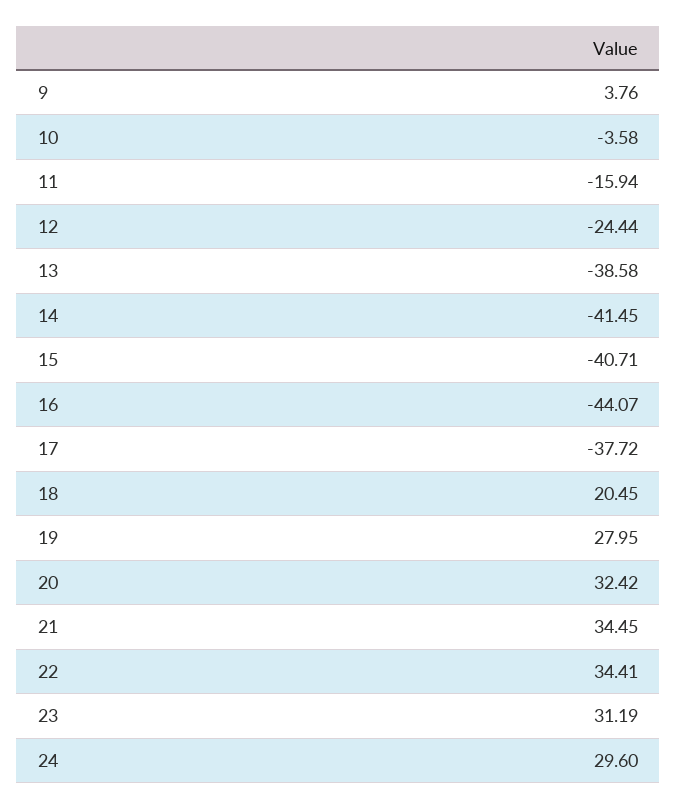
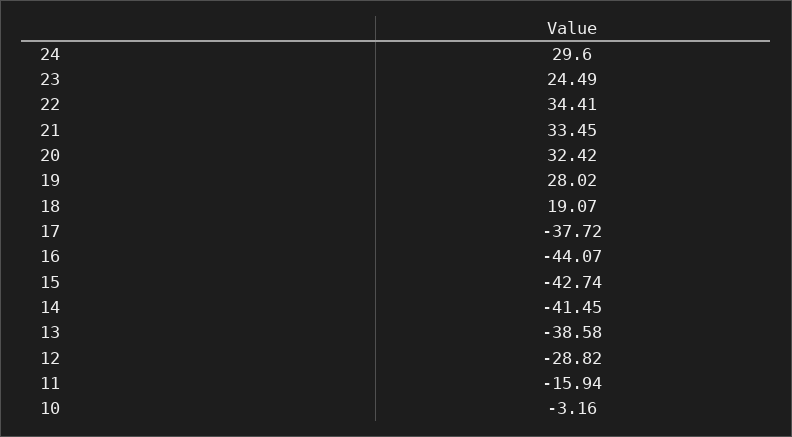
9: 3.76 -> none
10: -3.58 -> -3.16
12: -24.44 -> -28.82
15: -40.71 -> -42.74
18: 20.45 -> 19.07
19: 27.95 -> 28.02
21: 34.45 -> 33.45
23: 31.19 -> 24.49

